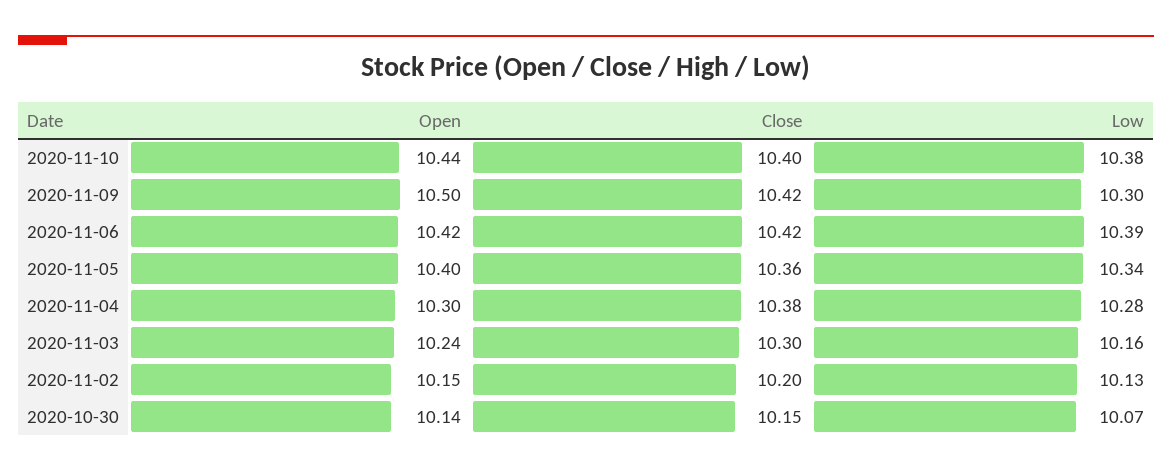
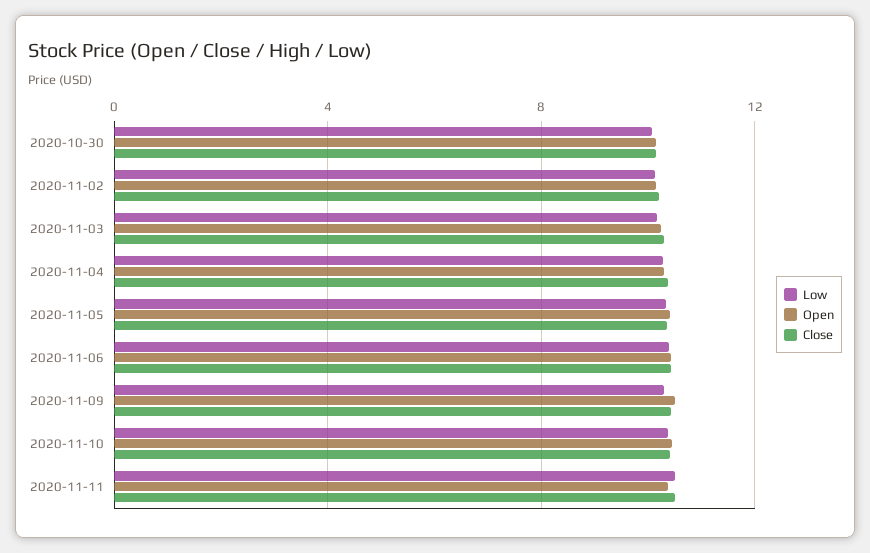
Low, 2020-11-11: none -> 10.5
Open, 2020-11-11: none -> 10.5
Close, 2020-11-11: none -> 10.5

